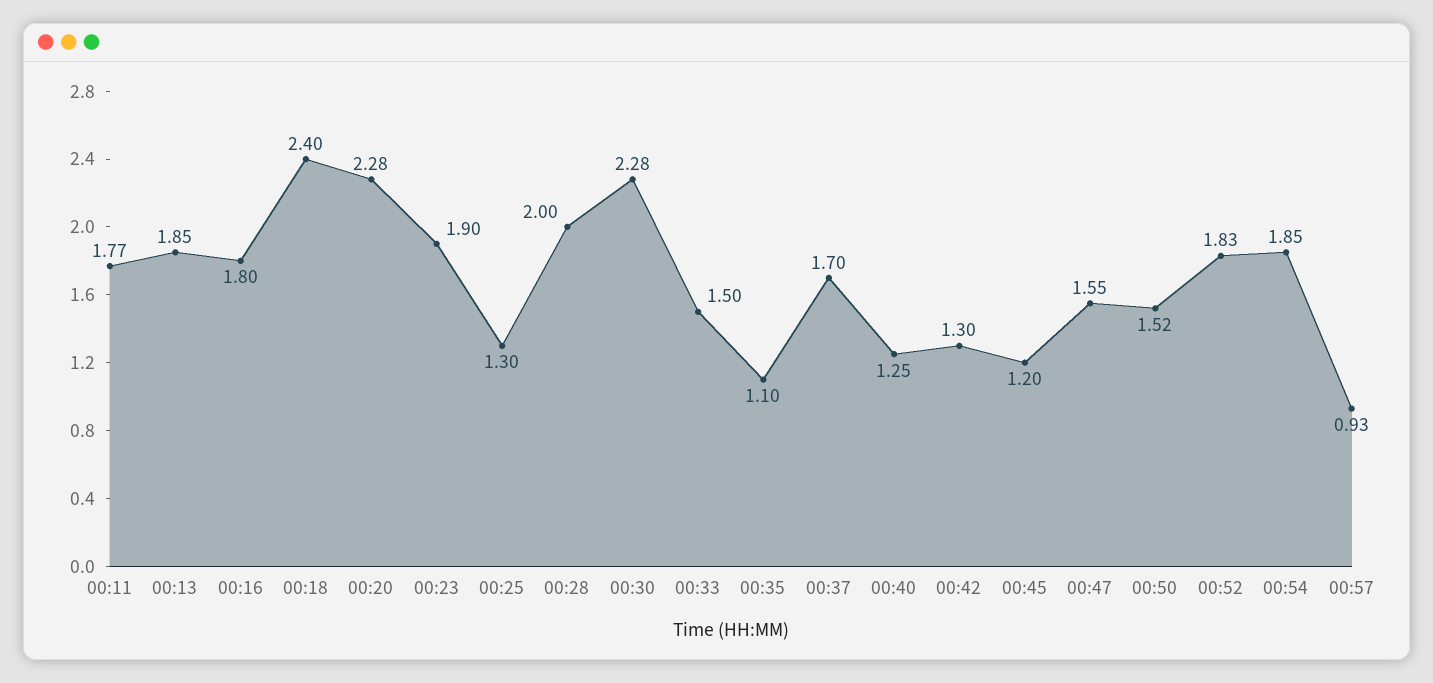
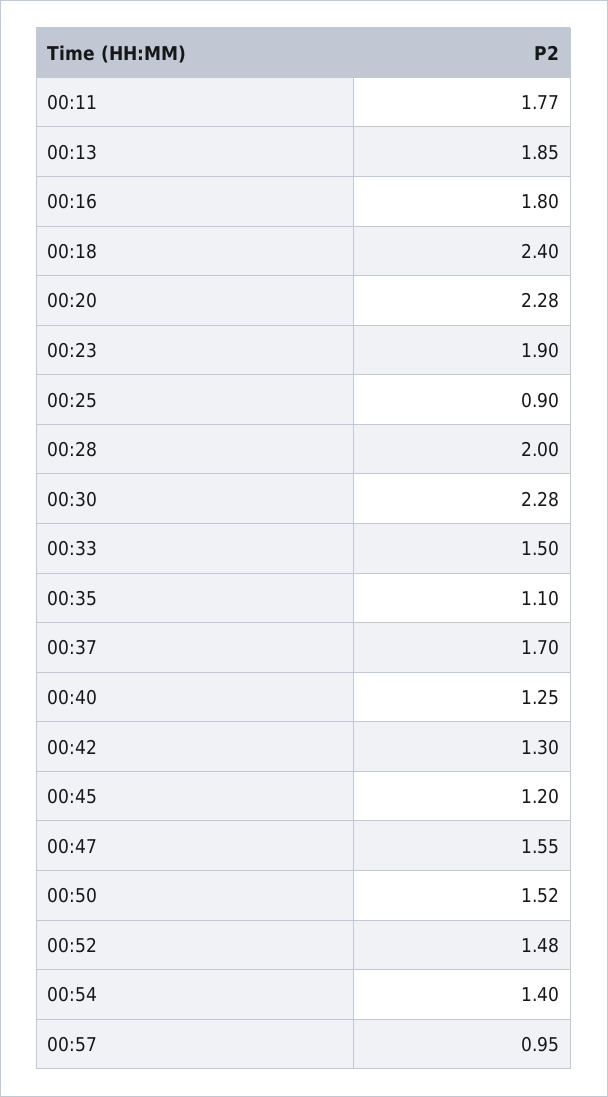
00:25: 1.3 -> 0.9
00:52: 1.83 -> 1.48
00:54: 1.85 -> 1.4
00:57: 0.93 -> 0.95

